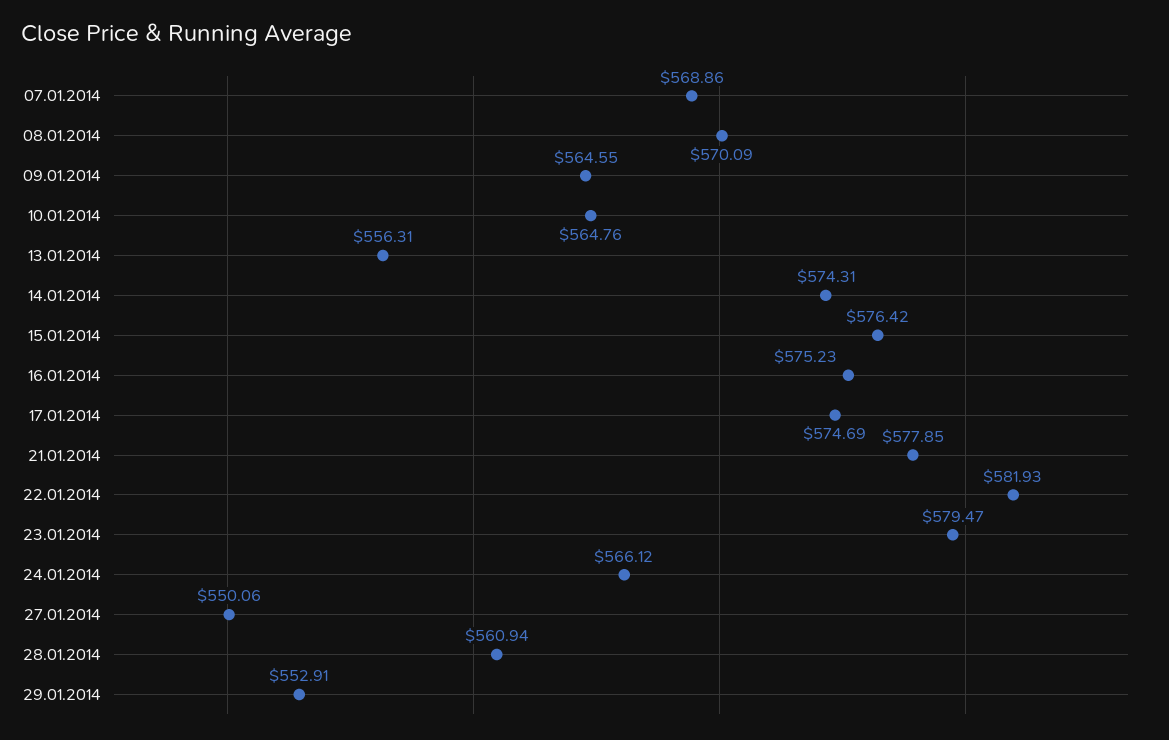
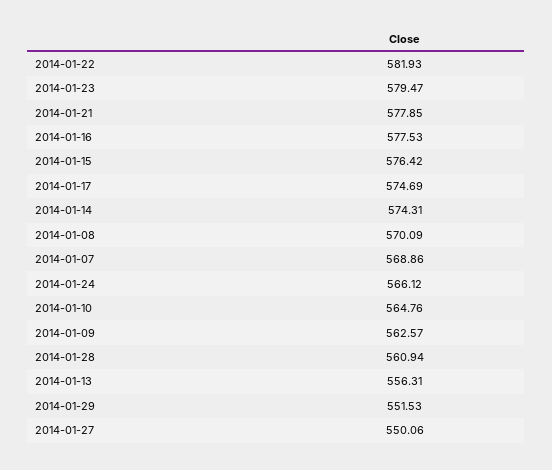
09.01.2014: 564.55 -> 562.57
16.01.2014: 575.23 -> 577.53
29.01.2014: 552.91 -> 551.53

